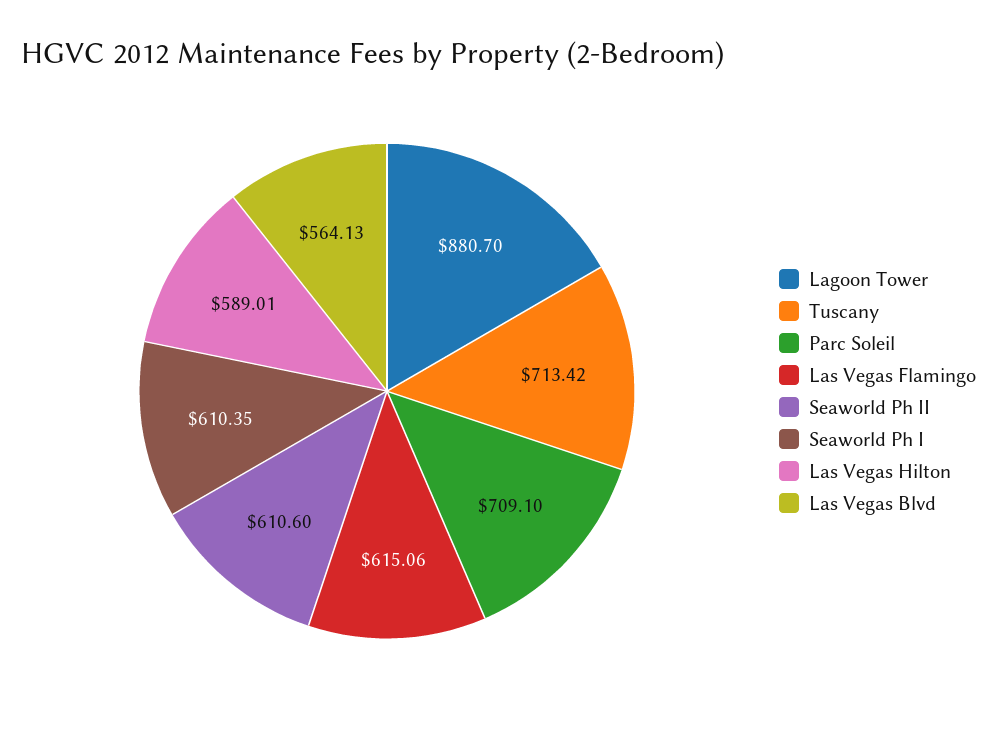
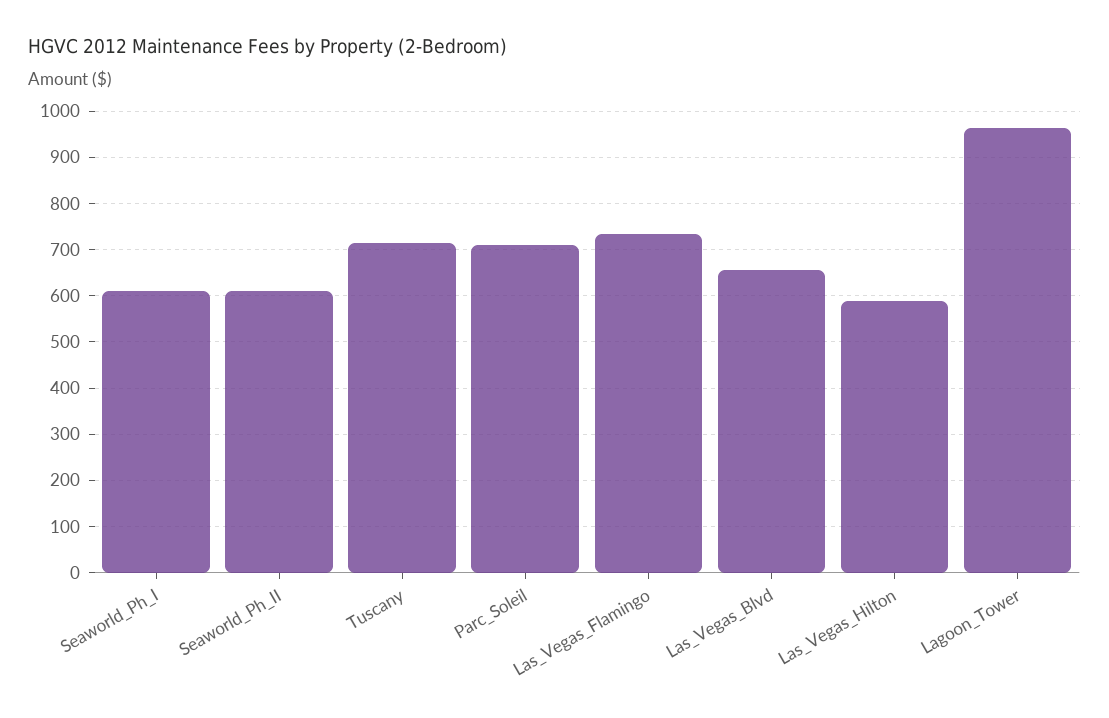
Lagoon Tower: 880.7 -> 960
Las Vegas Flamingo: 615.06 -> 740
Las Vegas Blvd: 564.13 -> 660

